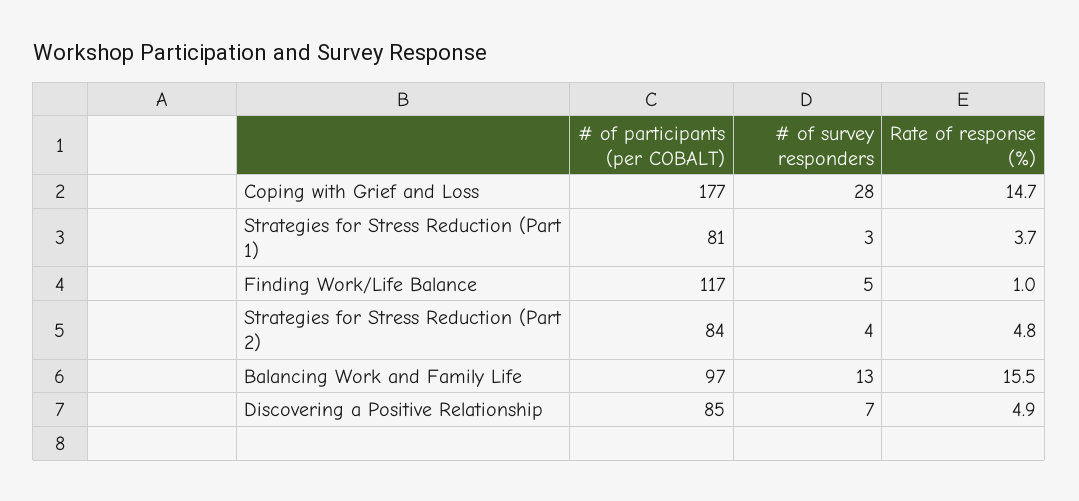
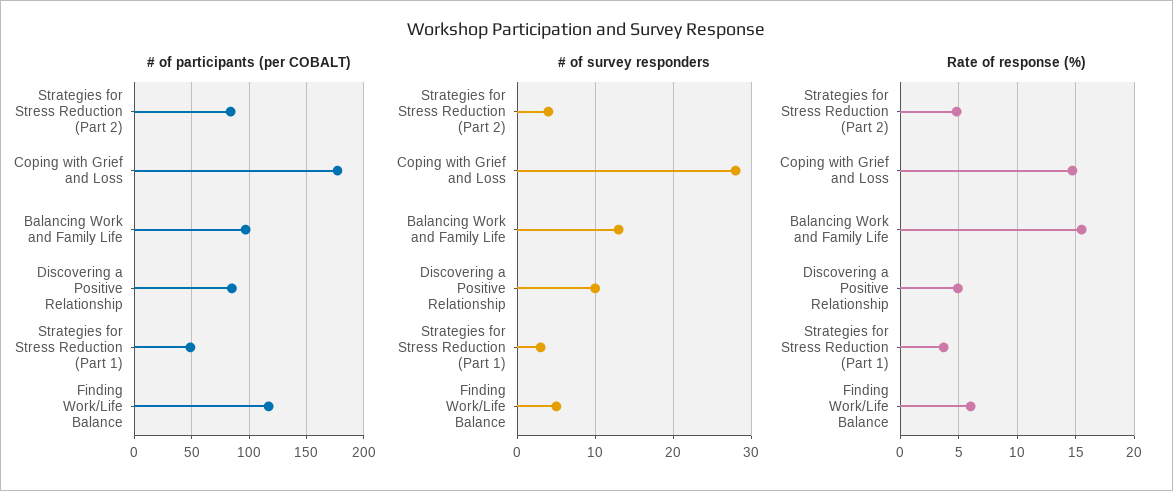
# of participants (per COBALT), Strategies for Stress Reduction (Part 1): 81 -> 50
Rate of response (%), Finding Work/Life Balance: 1 -> 6
# of survey responders, Discovering a Positive Relationship: 7 -> 10

